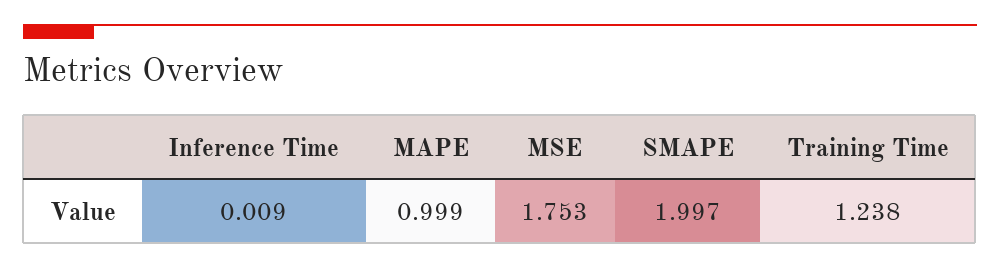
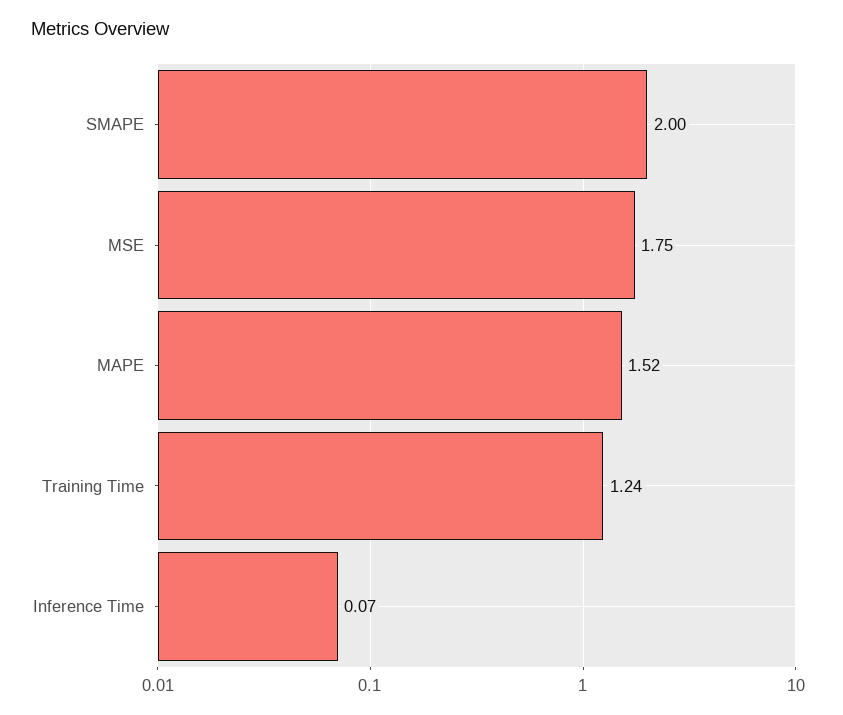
Inference Time: 0.009 -> 0.07
MAPE: 0.999 -> 1.52

